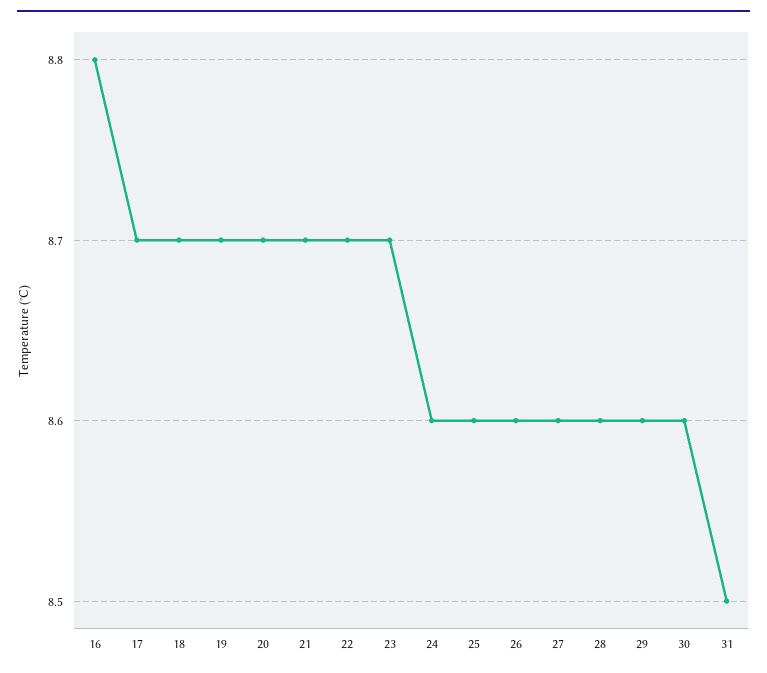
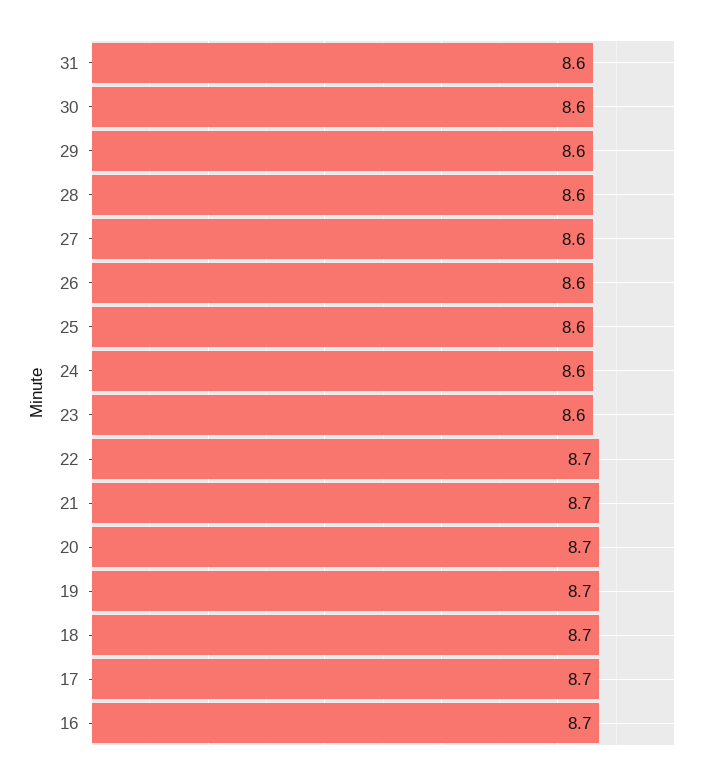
16: 8.8 -> 8.7
23: 8.7 -> 8.6
31: 8.5 -> 8.6

